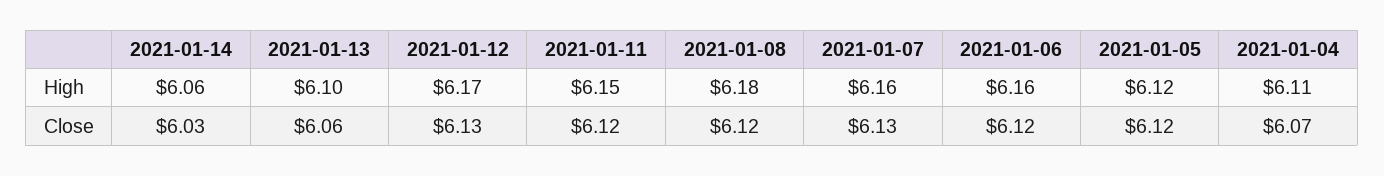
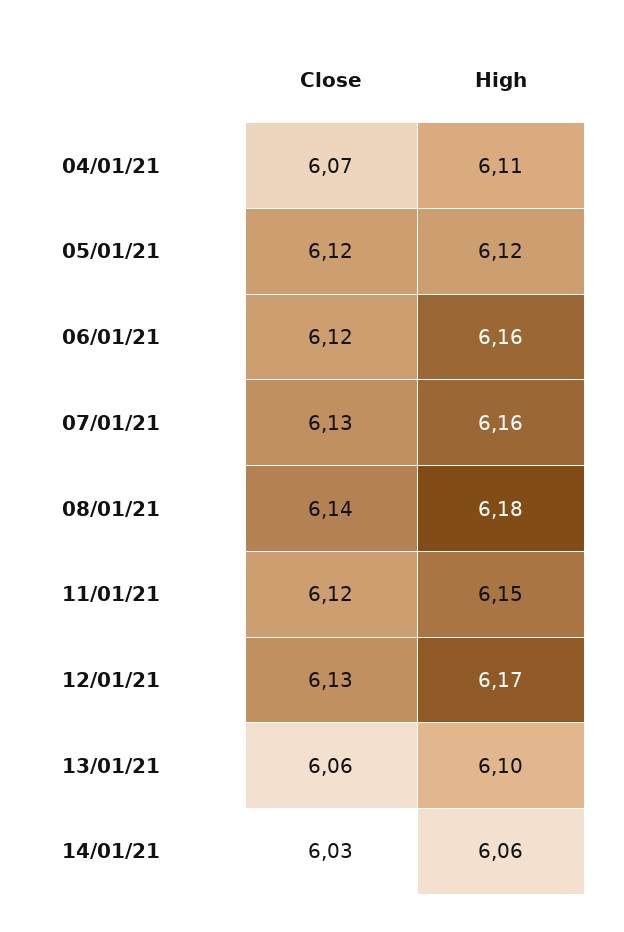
2021-01-08, Close: 6.12 -> 6.14

